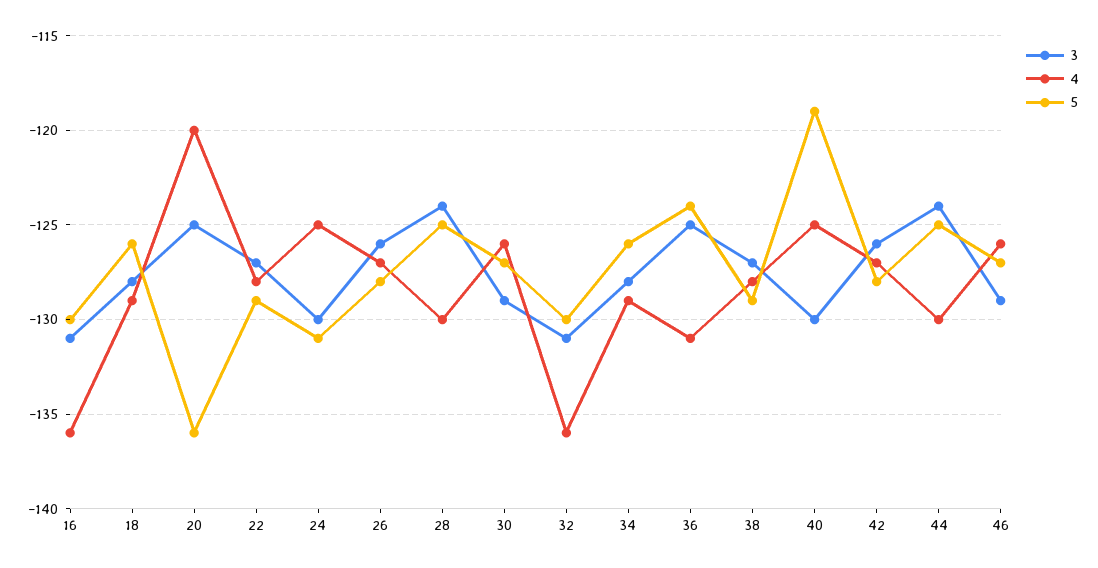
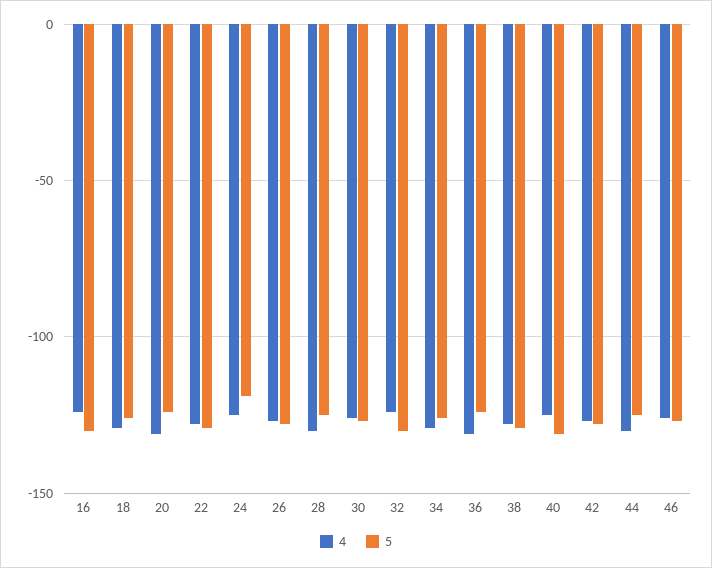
3, 16: -131 -> none
4, 16: -136 -> -125
3, 18: -128 -> none
3, 20: -125 -> none
4, 20: -120 -> -130
5, 20: -136 -> -125
3, 22: -127 -> none
3, 24: -130 -> none
5, 24: -131 -> -120
3, 26: -126 -> none
3, 28: -124 -> none
3, 30: -129 -> none
3, 32: -131 -> none
4, 32: -136 -> -125
3, 34: -128 -> none
3, 36: -125 -> none
3, 38: -127 -> none
3, 40: -130 -> none
5, 40: -119 -> -130
3, 42: -126 -> none
3, 44: -124 -> none
3, 46: -129 -> none

